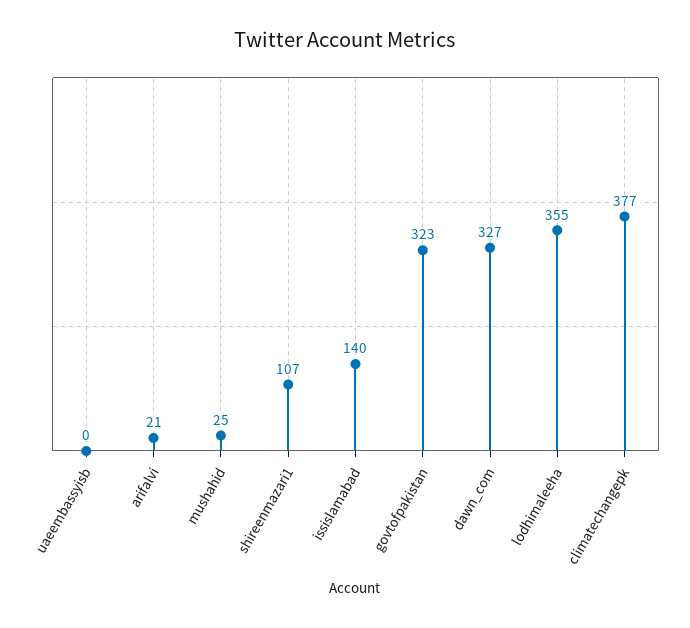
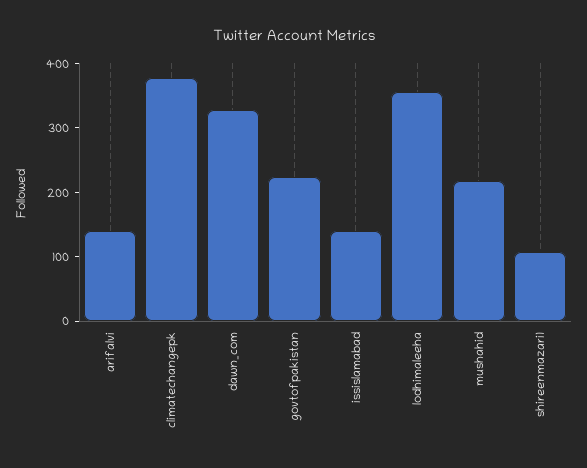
uaeembassyisb: 0 -> none
arifalvi: 21 -> 140
mushahid: 25 -> 220
govtofpakistan: 323 -> 220

